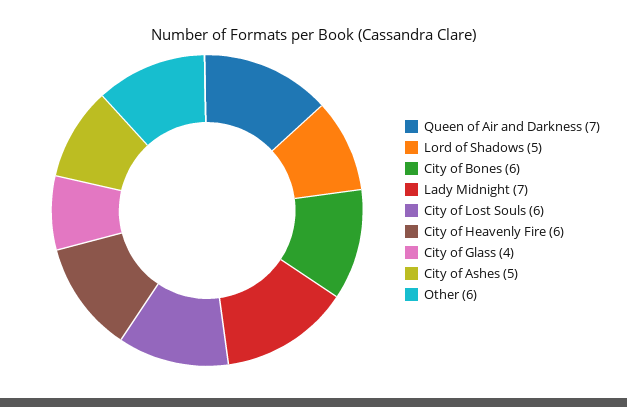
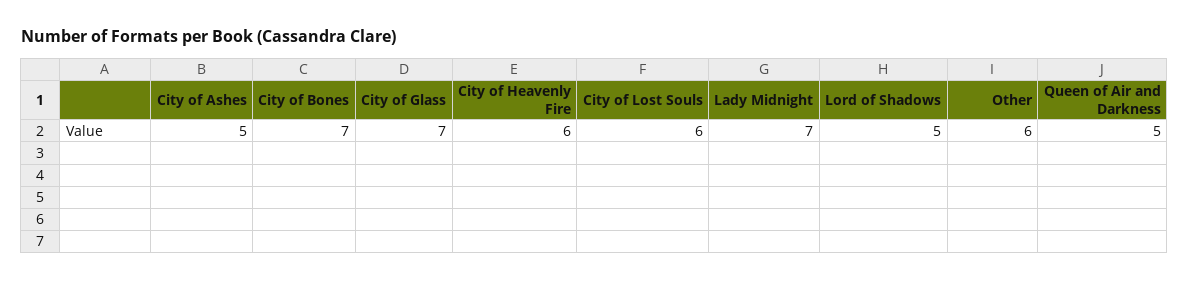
Queen of Air and Darkness: 7 -> 5
City of Bones: 6 -> 7
City of Glass: 4 -> 7

